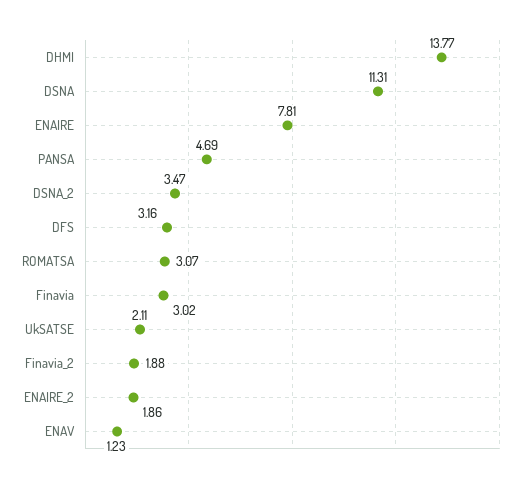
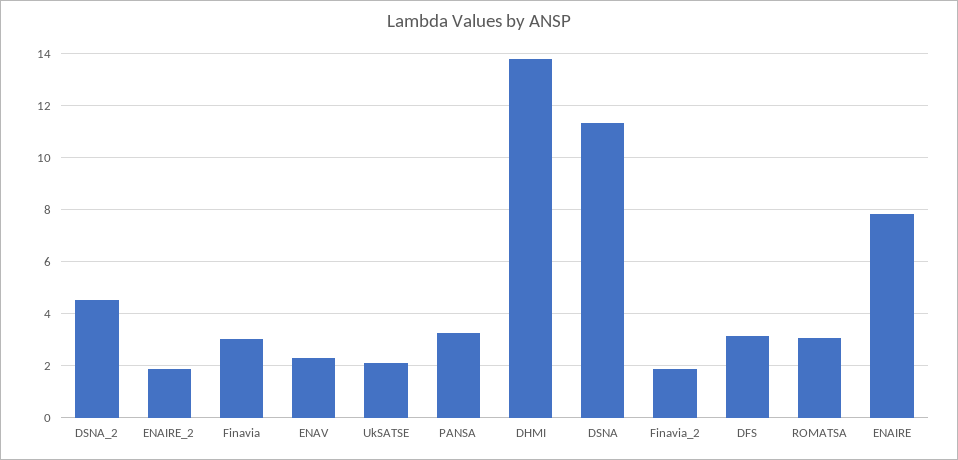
PANSA: 4.69 -> 3.25
DSNA_2: 3.47 -> 4.5
ENAV: 1.23 -> 2.25

